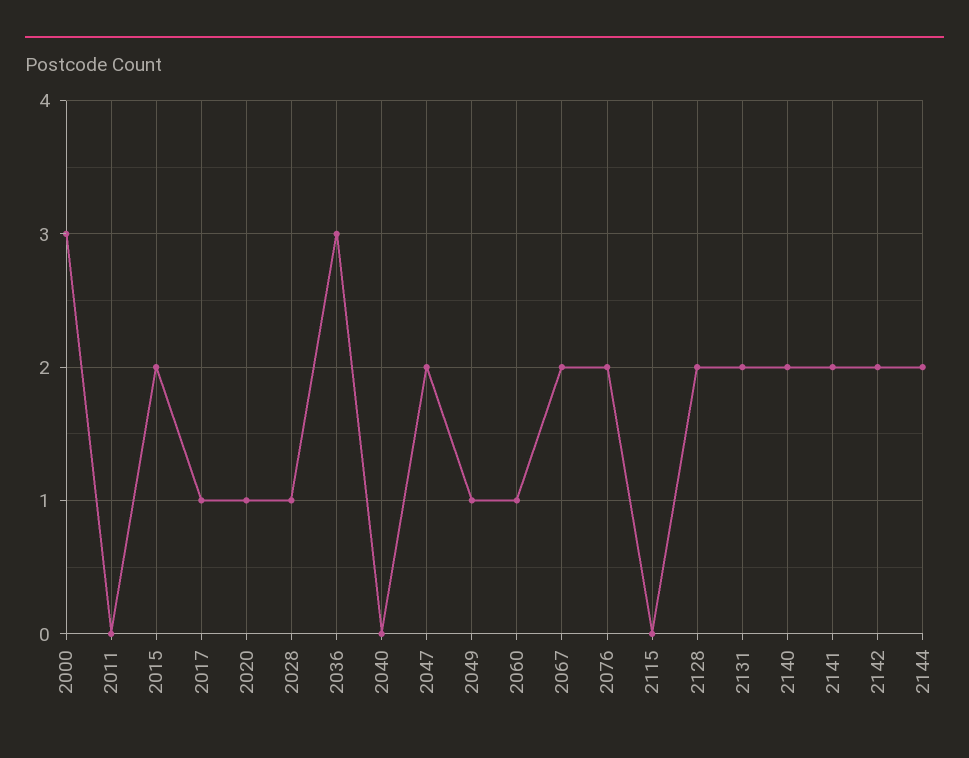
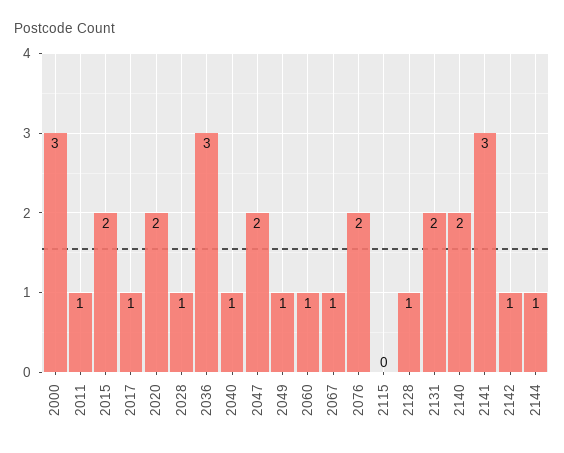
2011: 0 -> 1
2020: 1 -> 2
2040: 0 -> 1
2067: 2 -> 1
2128: 2 -> 1
2141: 2 -> 3
2142: 2 -> 1
2144: 2 -> 1

